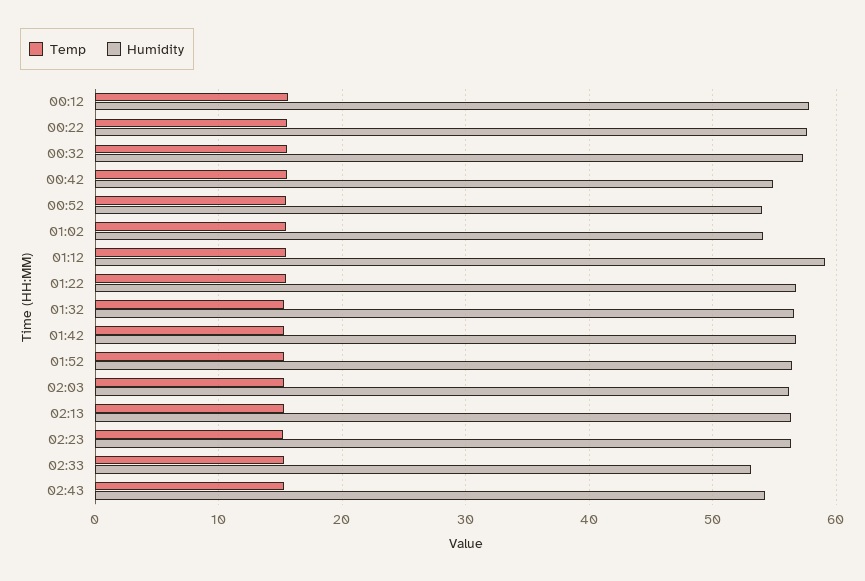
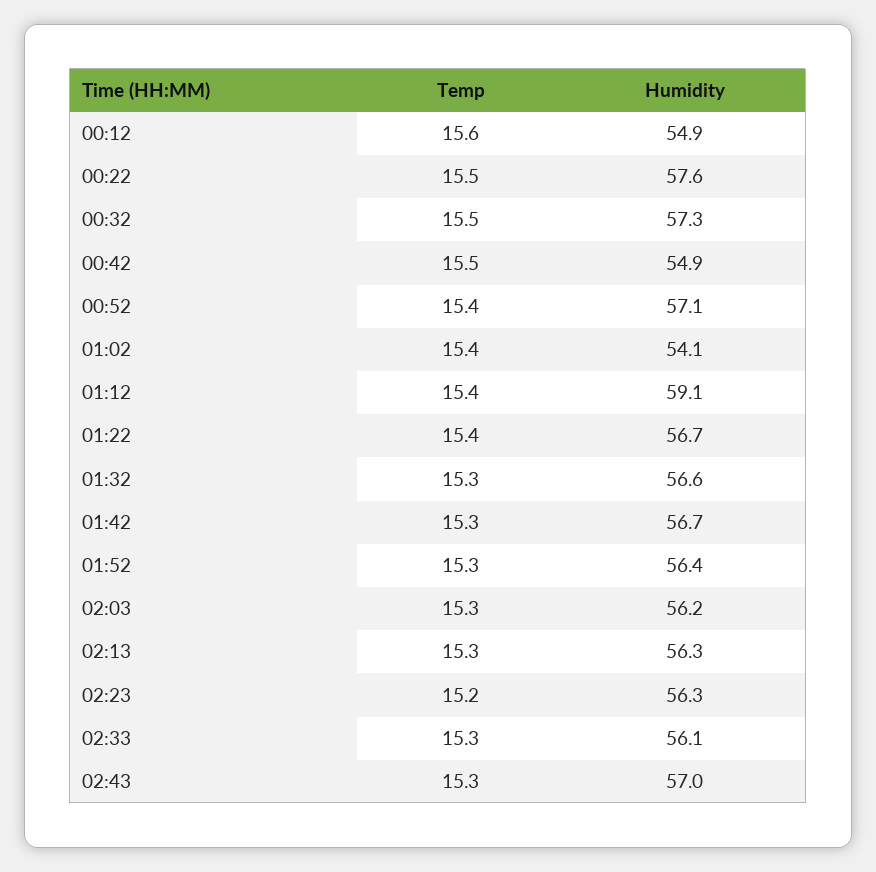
Humidity, 00:12: 58 -> 54.9
Humidity, 00:52: 54 -> 57.1
Humidity, 02:33: 53 -> 56.1
Humidity, 02:43: 54 -> 57

